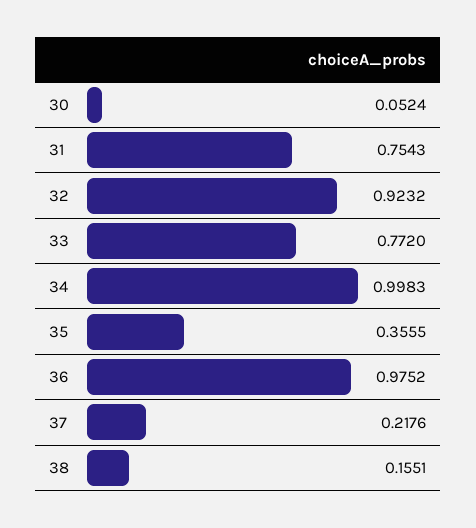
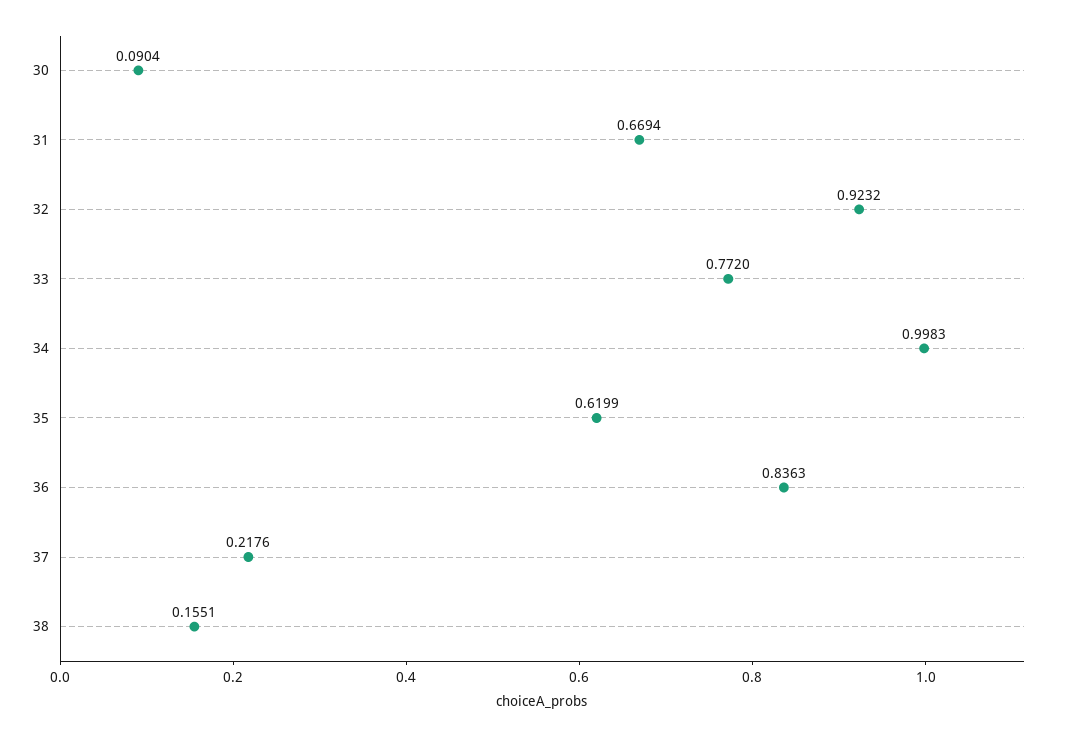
30: 0.0524 -> 0.0904
31: 0.7543 -> 0.6694
35: 0.3555 -> 0.6199
36: 0.9752 -> 0.8363

